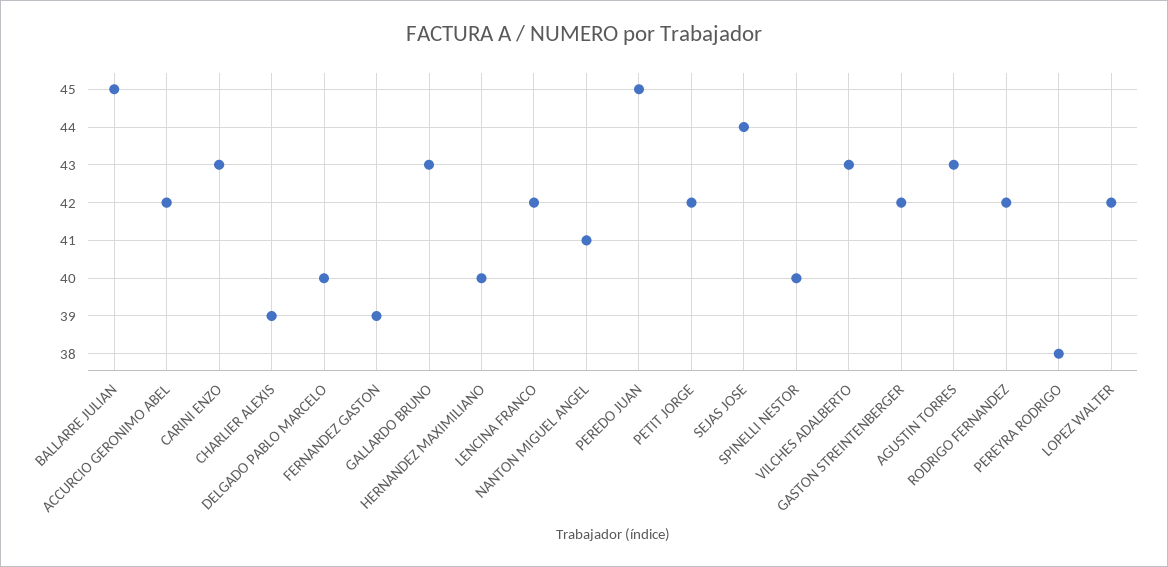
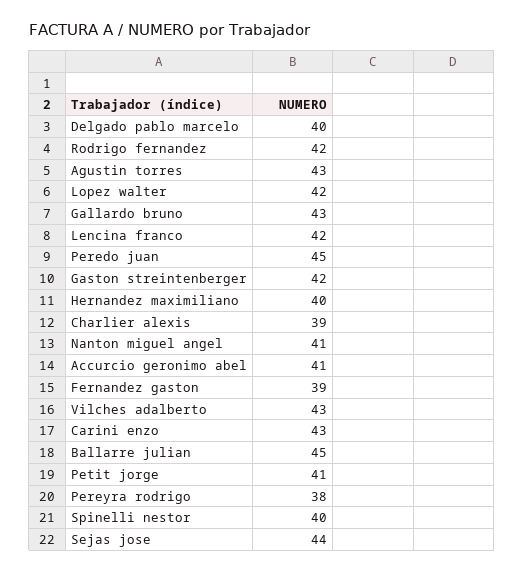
ACCURCIO GERONIMO ABEL: 42 -> 41
PETIT JORGE: 42 -> 41

